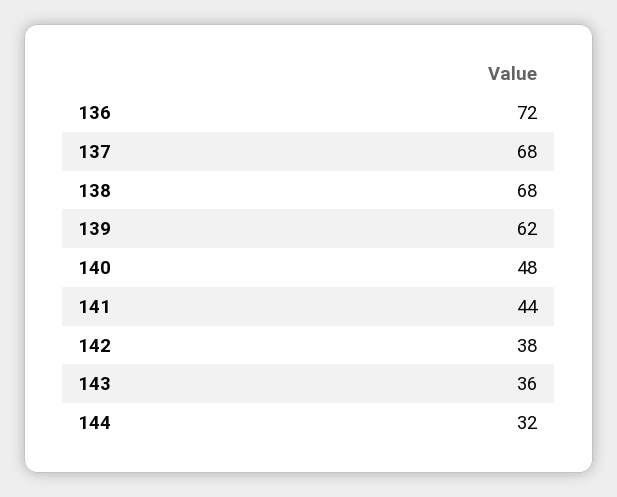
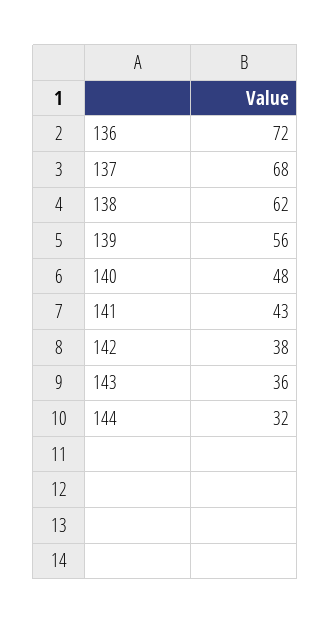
138: 68 -> 62
139: 62 -> 56
141: 44 -> 43

